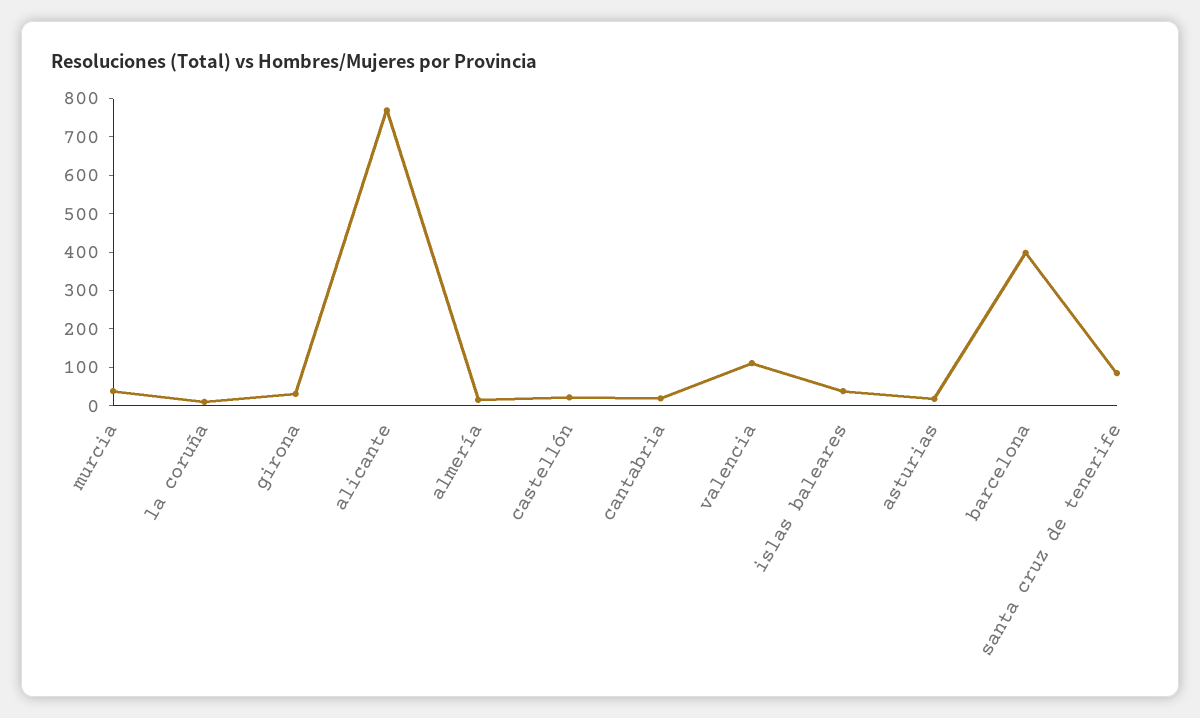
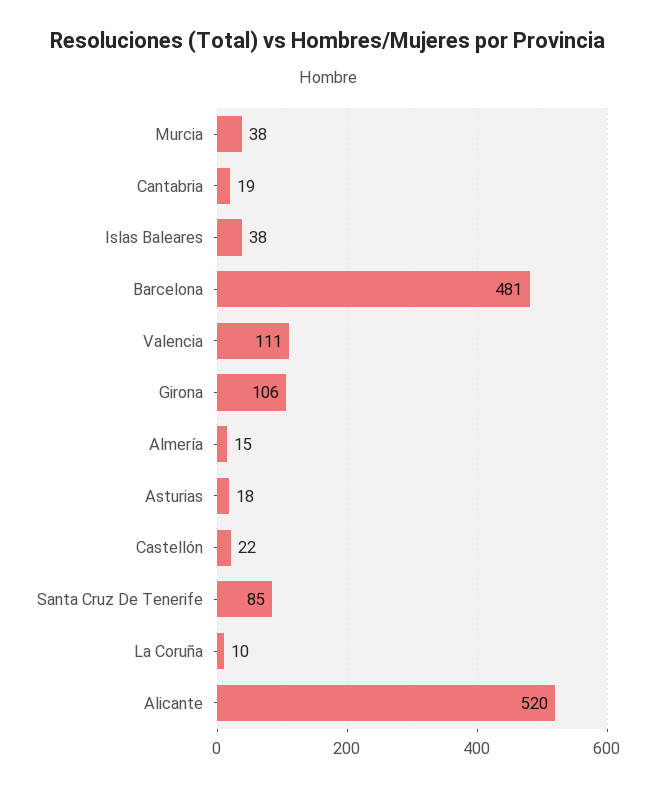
girona: 25 -> 106
alicante: 775 -> 520
barcelona: 400 -> 481

